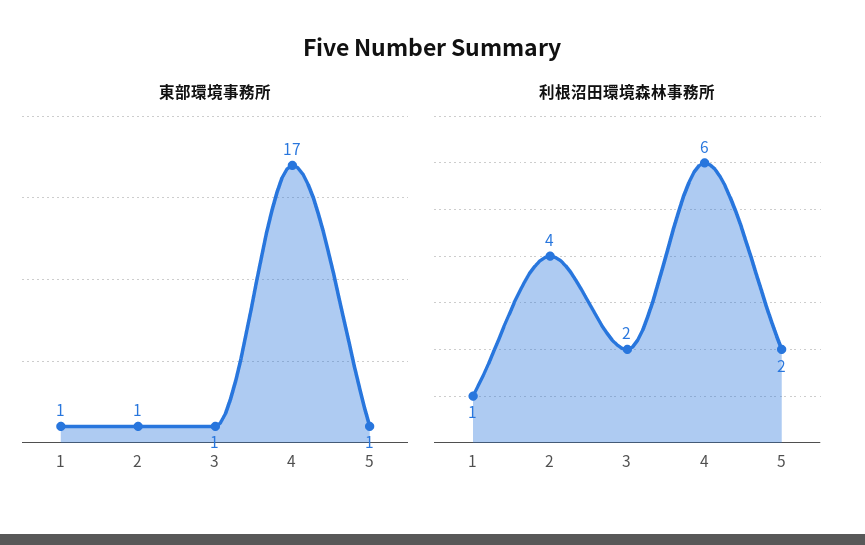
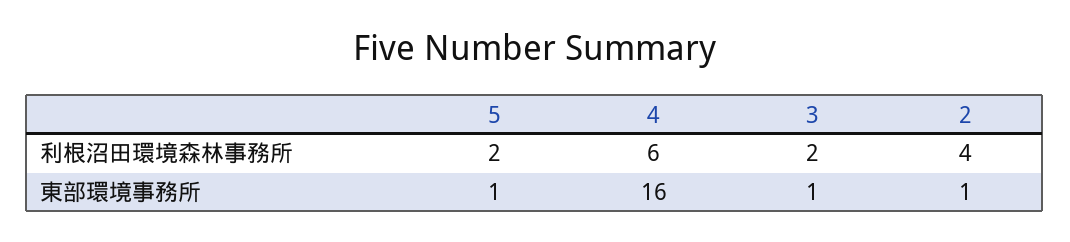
東部環境事務所, 1: 1 -> none
東部環境事務所, 4: 17 -> 16
利根沼田環境森林事務所, 1: 1 -> none

